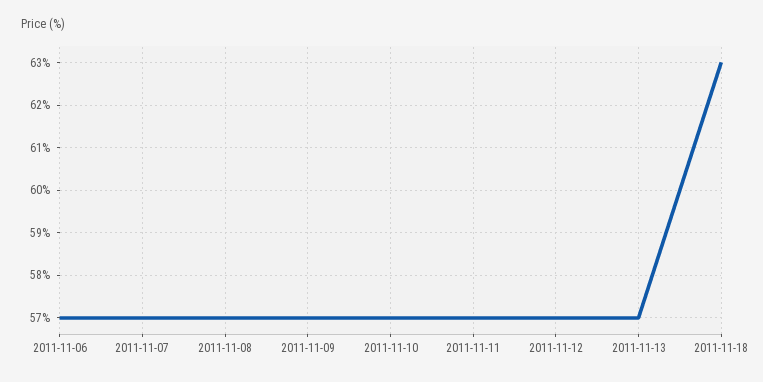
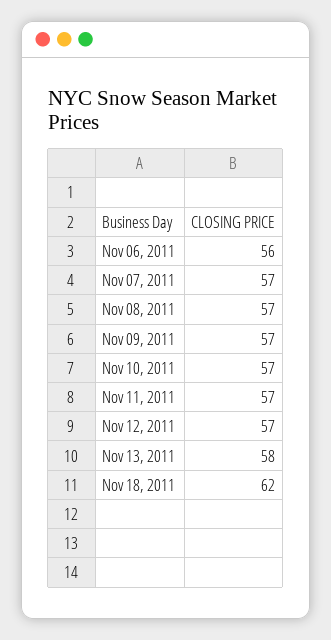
2011-11-06: 57 -> 56
2011-11-13: 57 -> 58
2011-11-18: 63 -> 62

